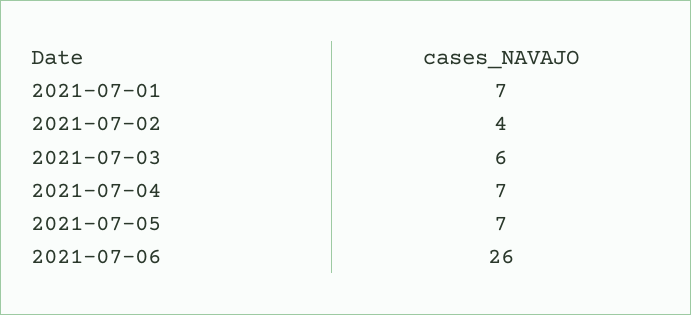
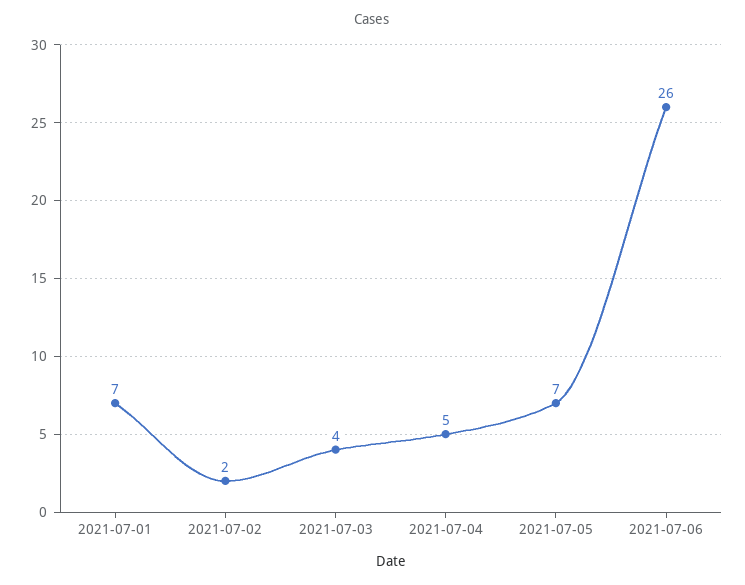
2021-07-02: 4 -> 2
2021-07-03: 6 -> 4
2021-07-04: 7 -> 5

